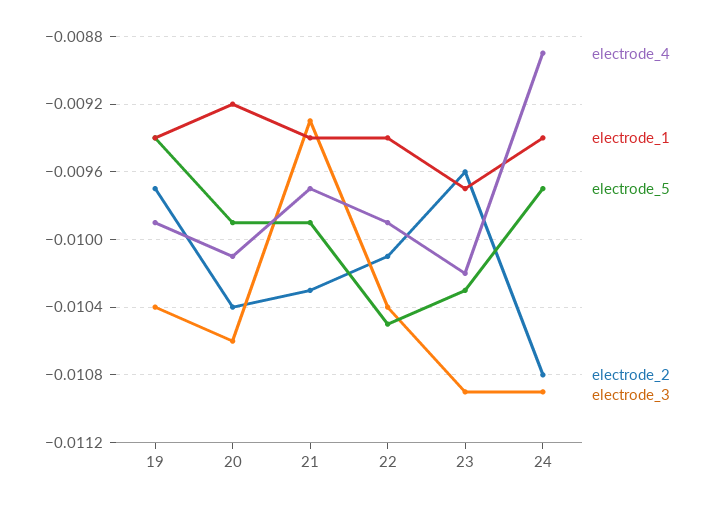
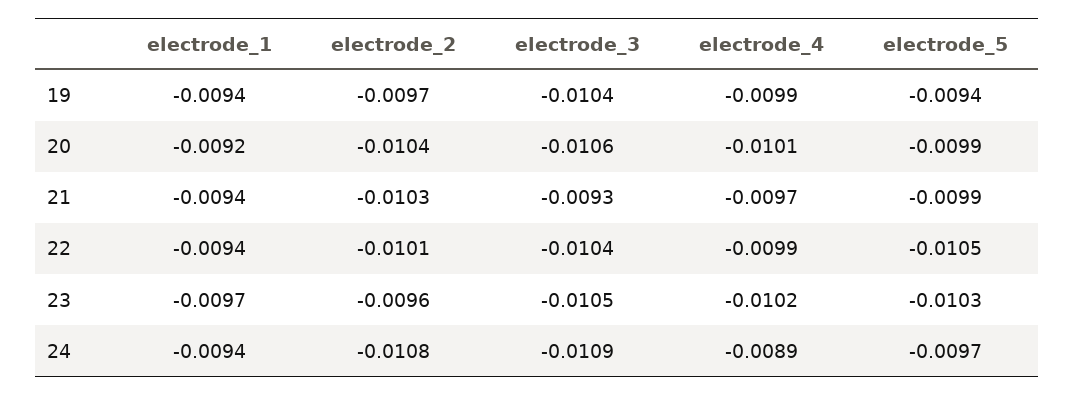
electrode_3, 23: -0.0109 -> -0.0105

